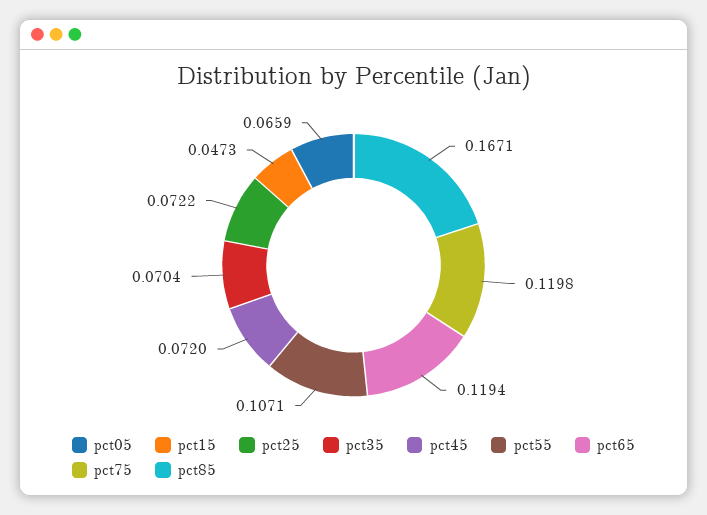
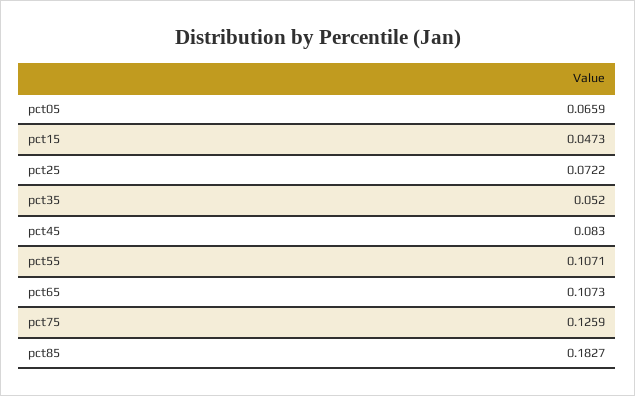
pct35: 0.0704 -> 0.052
pct45: 0.072 -> 0.083
pct65: 0.1194 -> 0.1073
pct75: 0.1198 -> 0.1259
pct85: 0.1671 -> 0.1827

